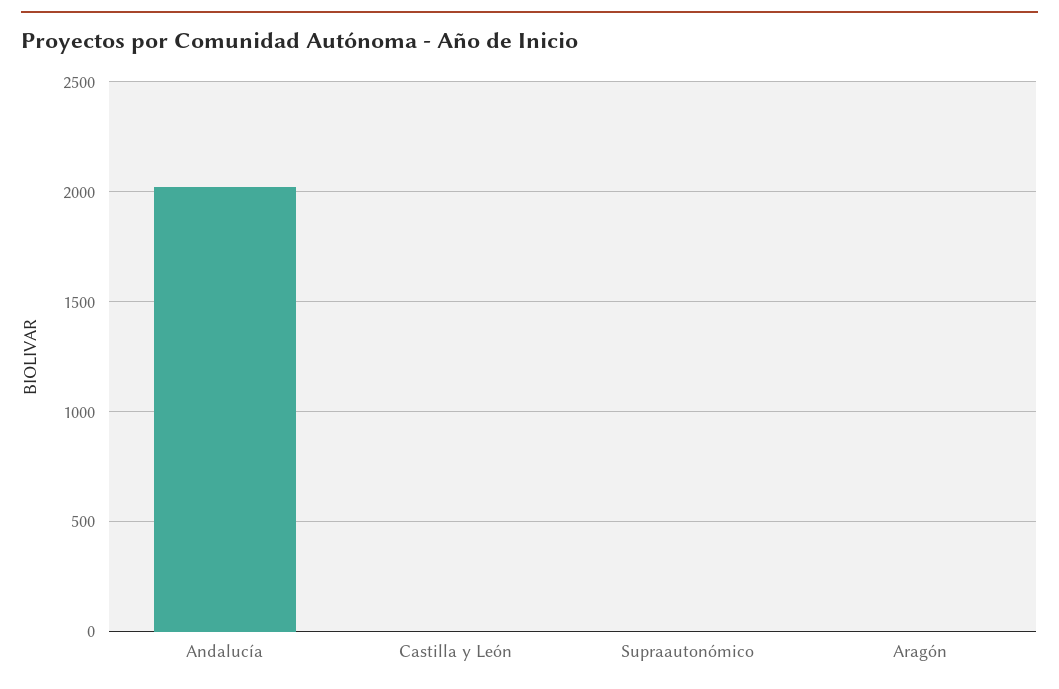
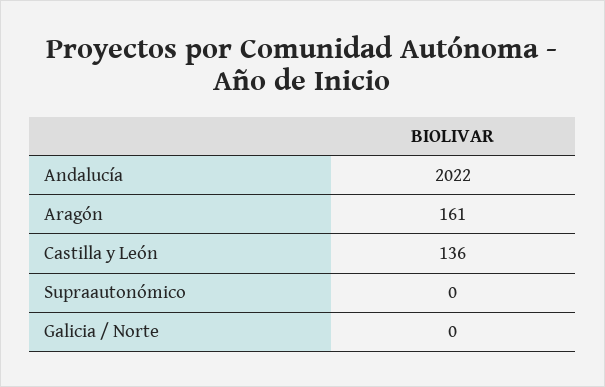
Castilla y León: 0 -> 136
Aragón: 0 -> 161
Galicia / Norte: none -> 0

